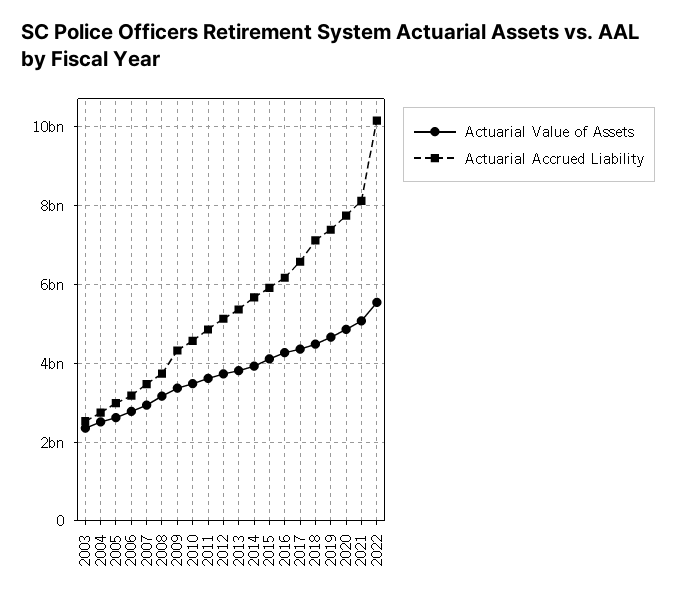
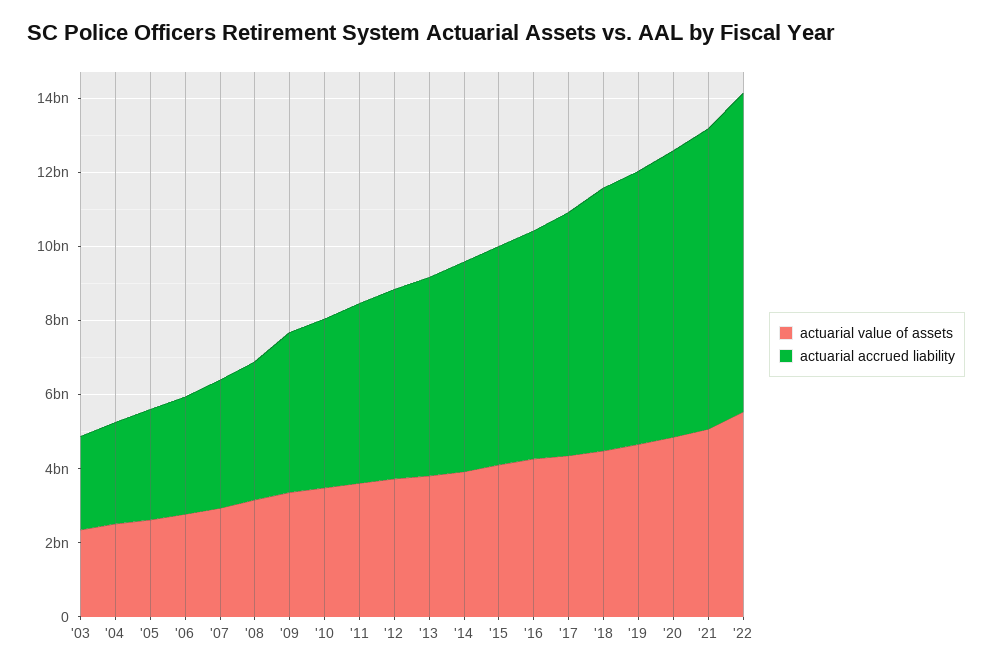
Actuarial Accrued Liability, 2022: 10200000000 -> 8500000000

